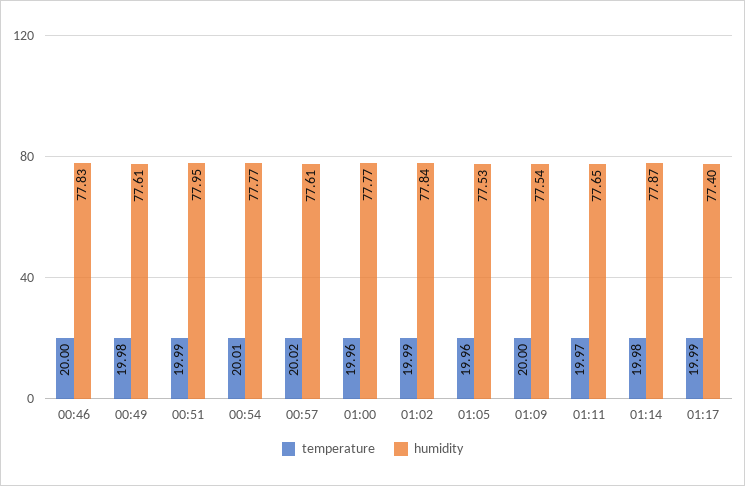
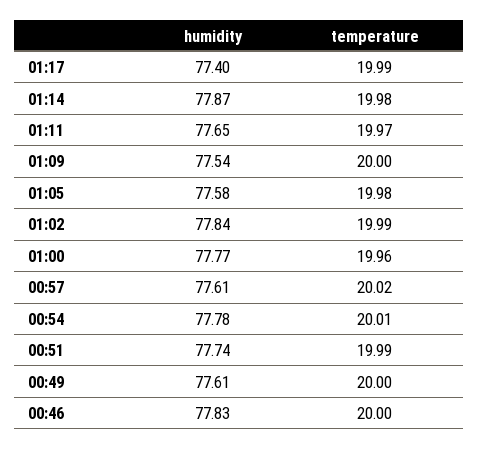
temperature, 00:49: 19.98 -> 20
humidity, 00:51: 77.95 -> 77.74
humidity, 00:54: 77.77 -> 77.78
temperature, 01:05: 19.96 -> 19.98
humidity, 01:05: 77.53 -> 77.58

